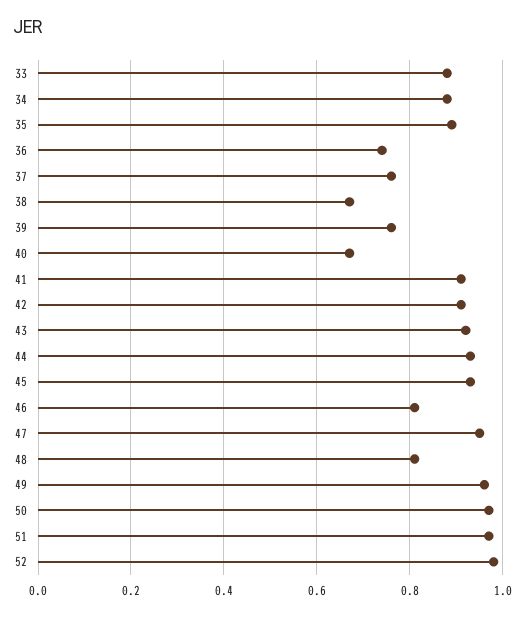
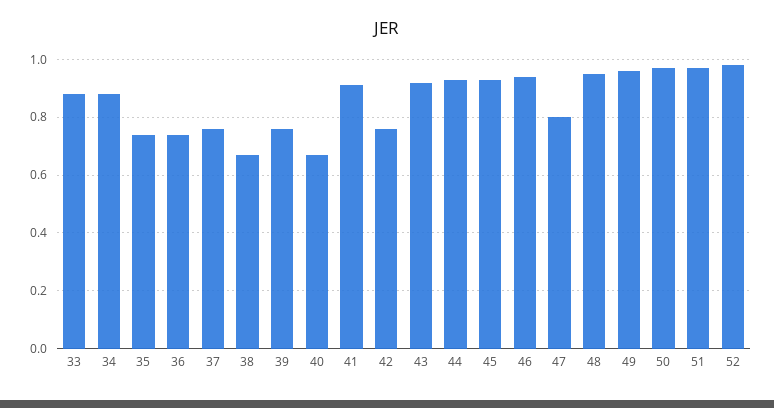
35: 0.9 -> 0.75
42: 0.9 -> 0.75
46: 0.8 -> 0.95
47: 0.95 -> 0.8
48: 0.8 -> 0.95

